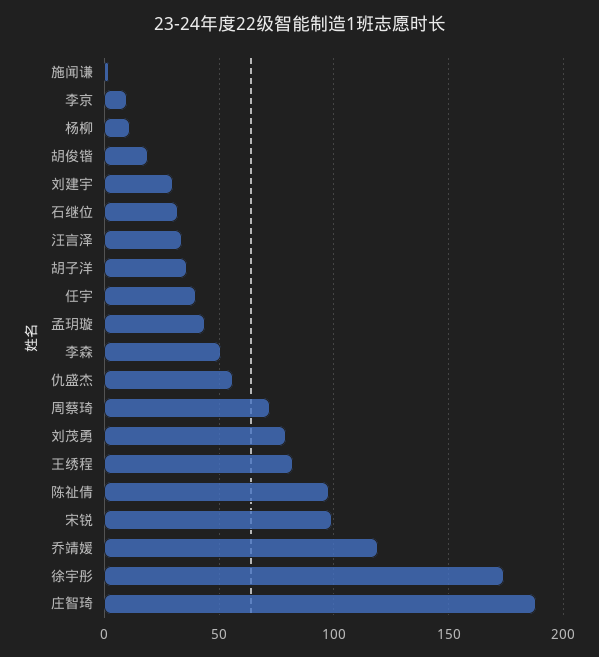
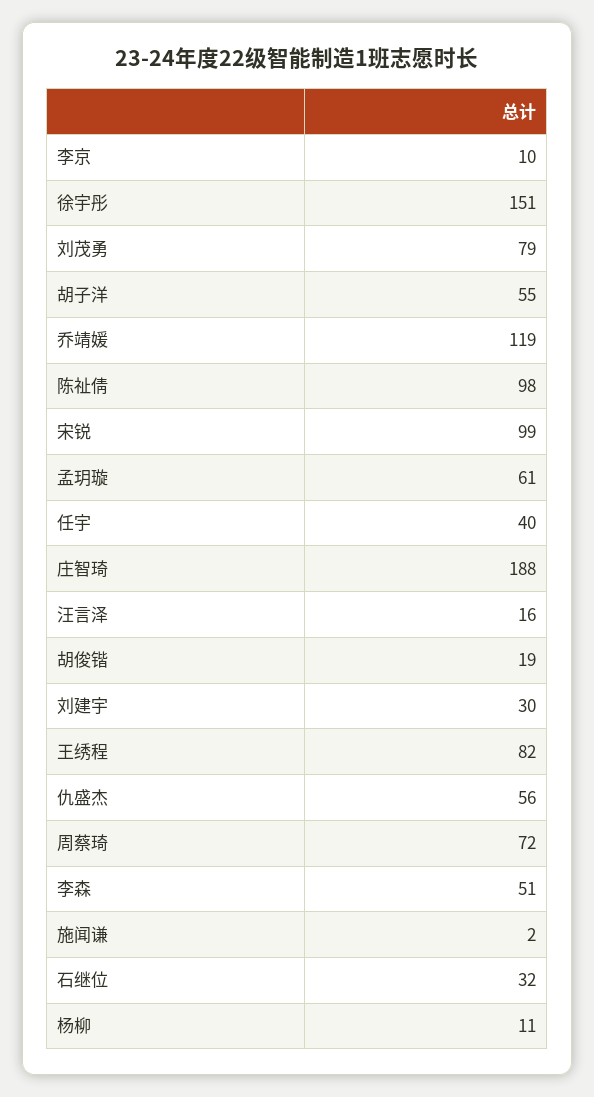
汪言泽: 35 -> 16
胡子洋: 35 -> 55
孟玥璇: 45 -> 61
徐宇彤: 175 -> 151

